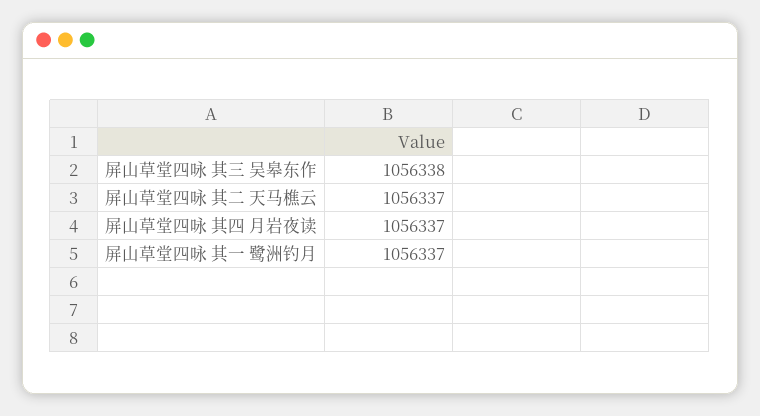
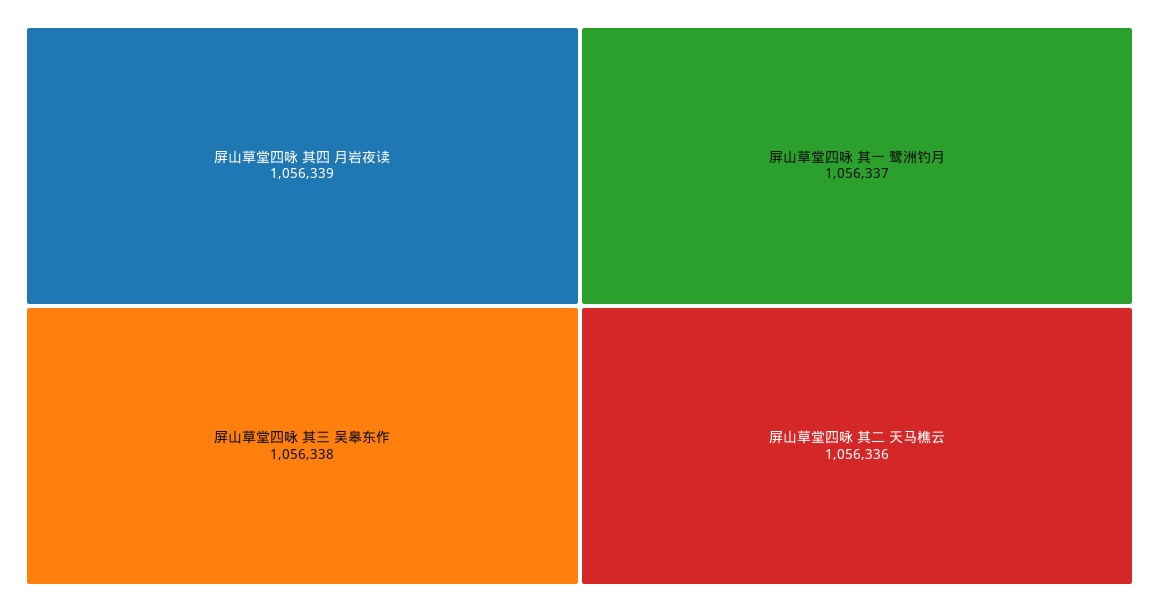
屏山草堂四咏 其二 天马樵云: 1056337 -> 1056336
屏山草堂四咏 其四 月岩夜读: 1056337 -> 1056339

